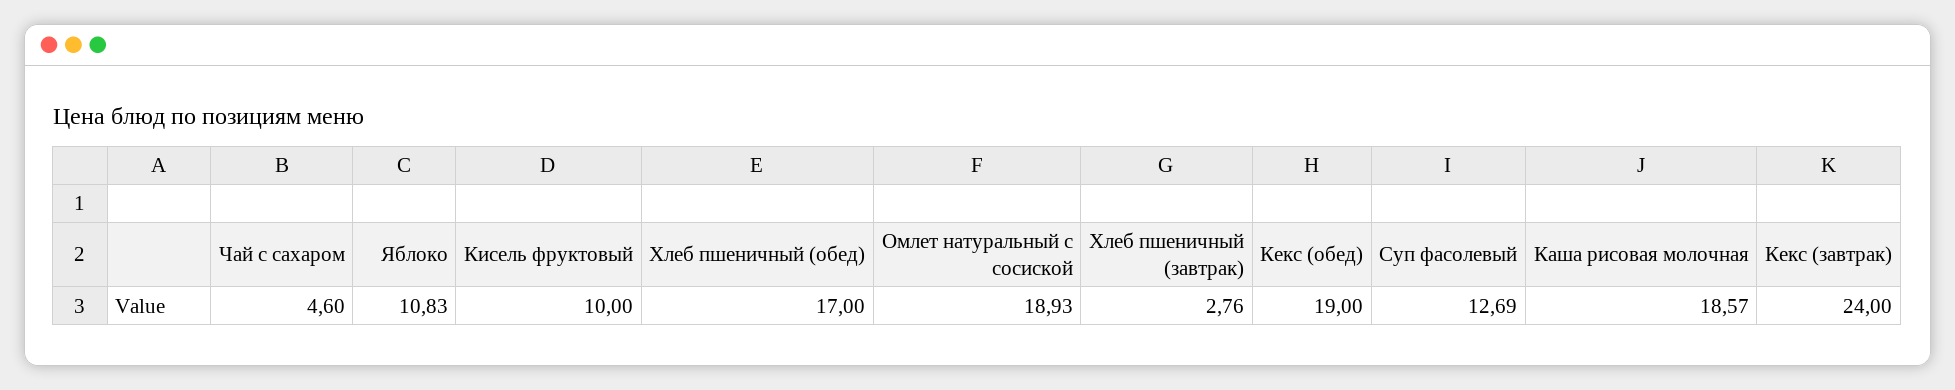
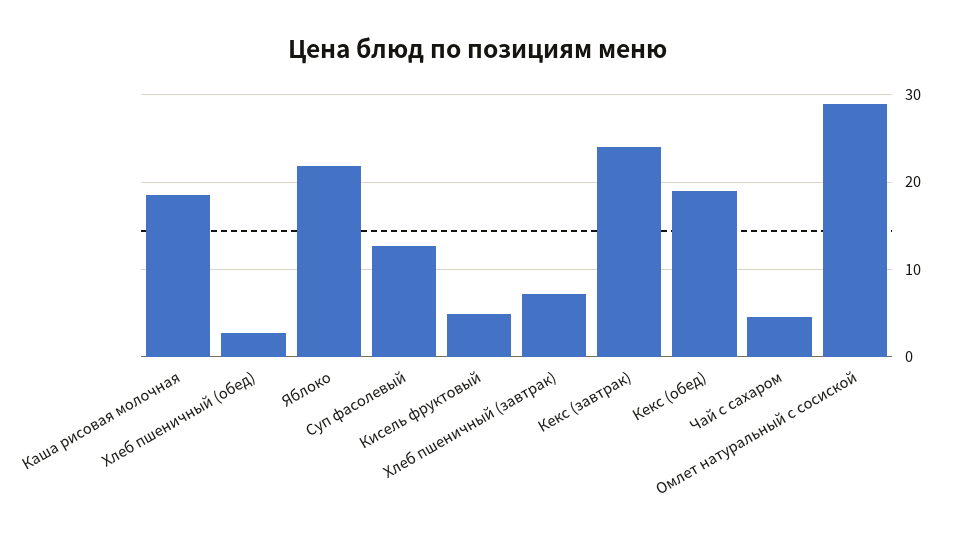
Яблоко: 10.83 -> 22
Кисель фруктовый: 10 -> 5
Хлеб пшеничный (обед): 17 -> 3
Омлет натуральный с сосиской: 18.93 -> 29
Хлеб пшеничный (завтрак): 2.76 -> 7

